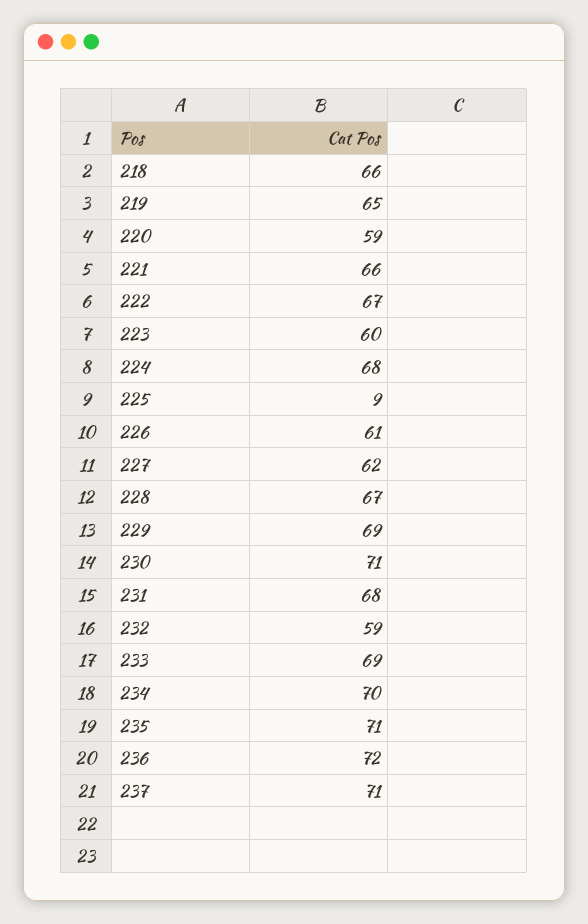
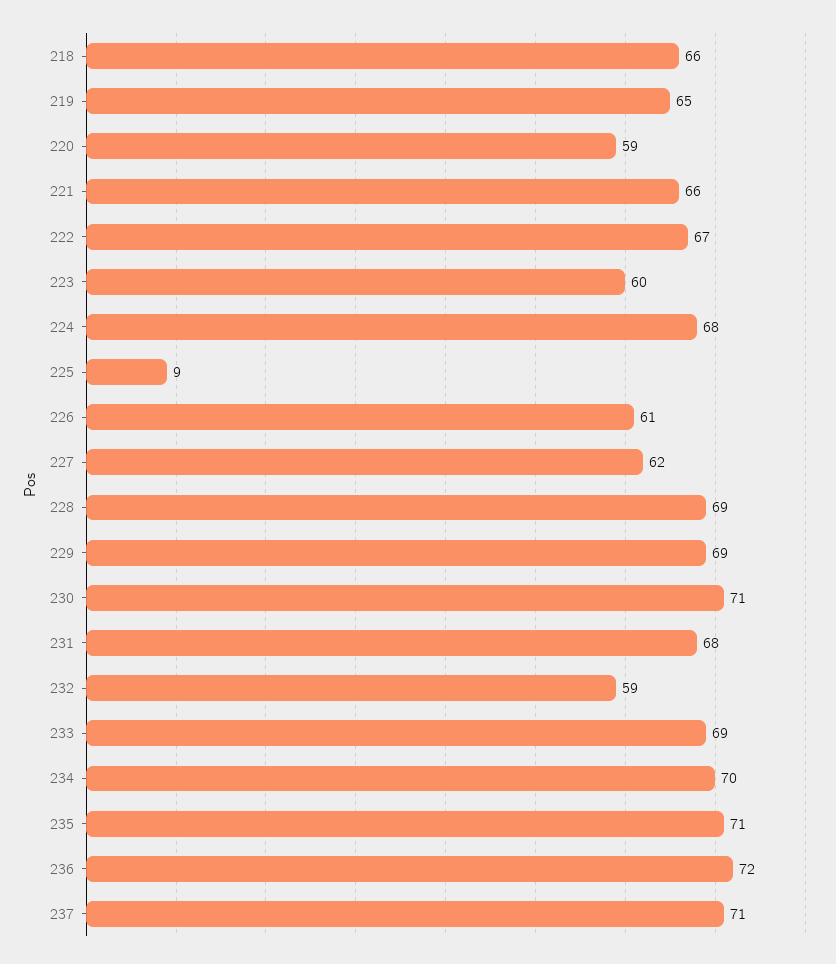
228: 67 -> 69

